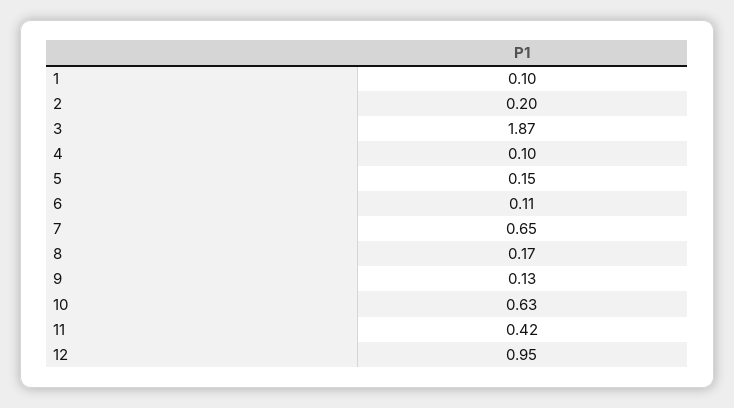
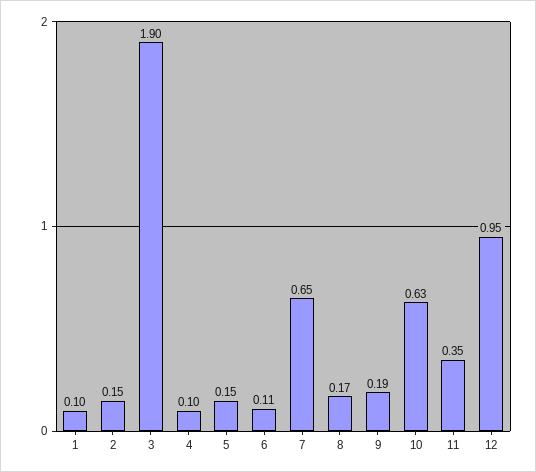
2: 0.2 -> 0.15
3: 1.87 -> 1.9
9: 0.13 -> 0.19
11: 0.42 -> 0.35

